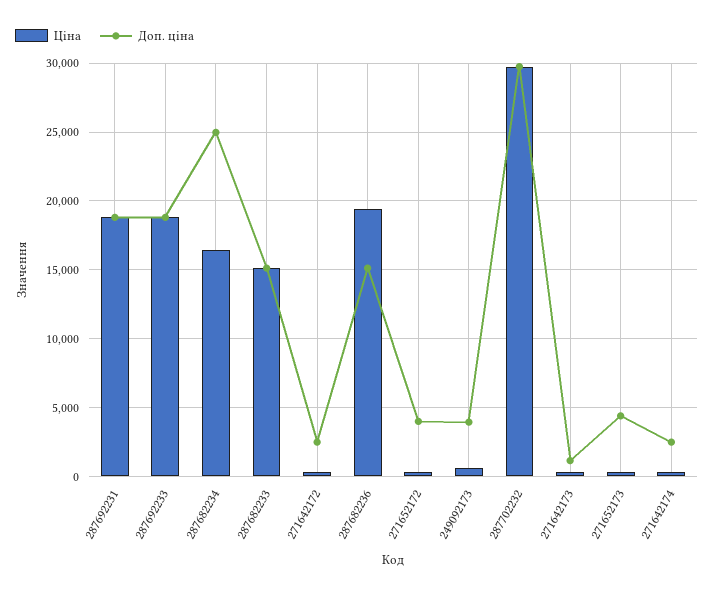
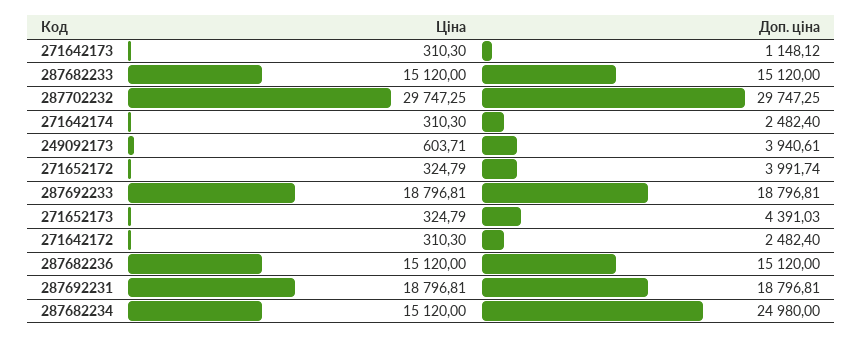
Ціна, 287682234: 16500 -> 15120
Ціна, 287682236: 19500 -> 15120

